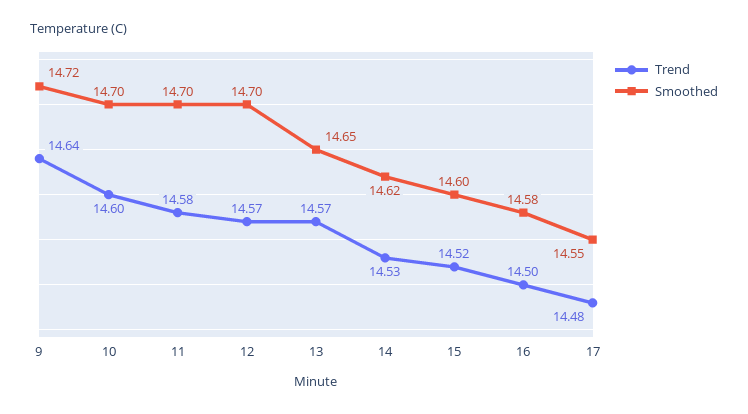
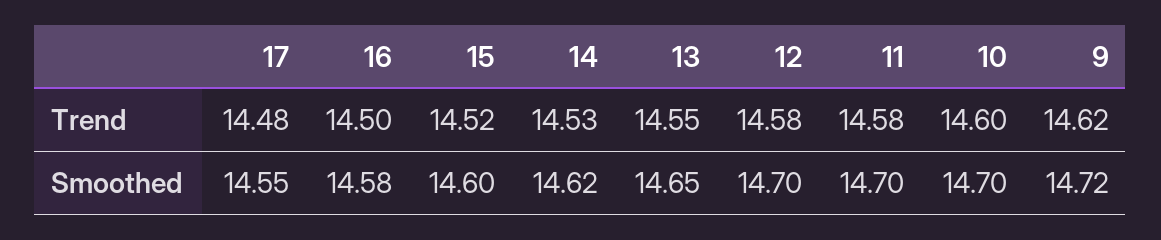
Trend, 9: 14.64 -> 14.62
Trend, 12: 14.57 -> 14.58
Trend, 13: 14.57 -> 14.55

